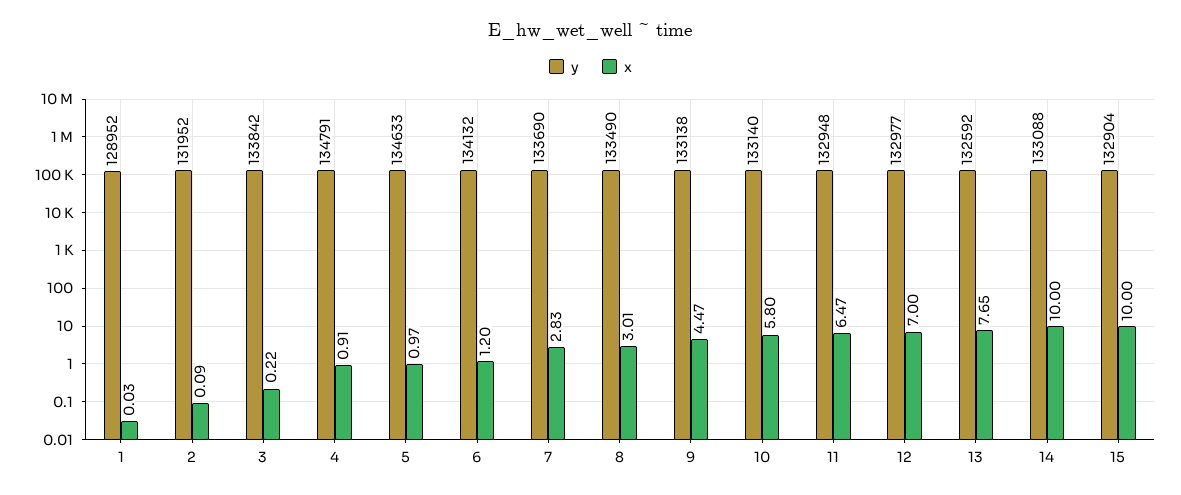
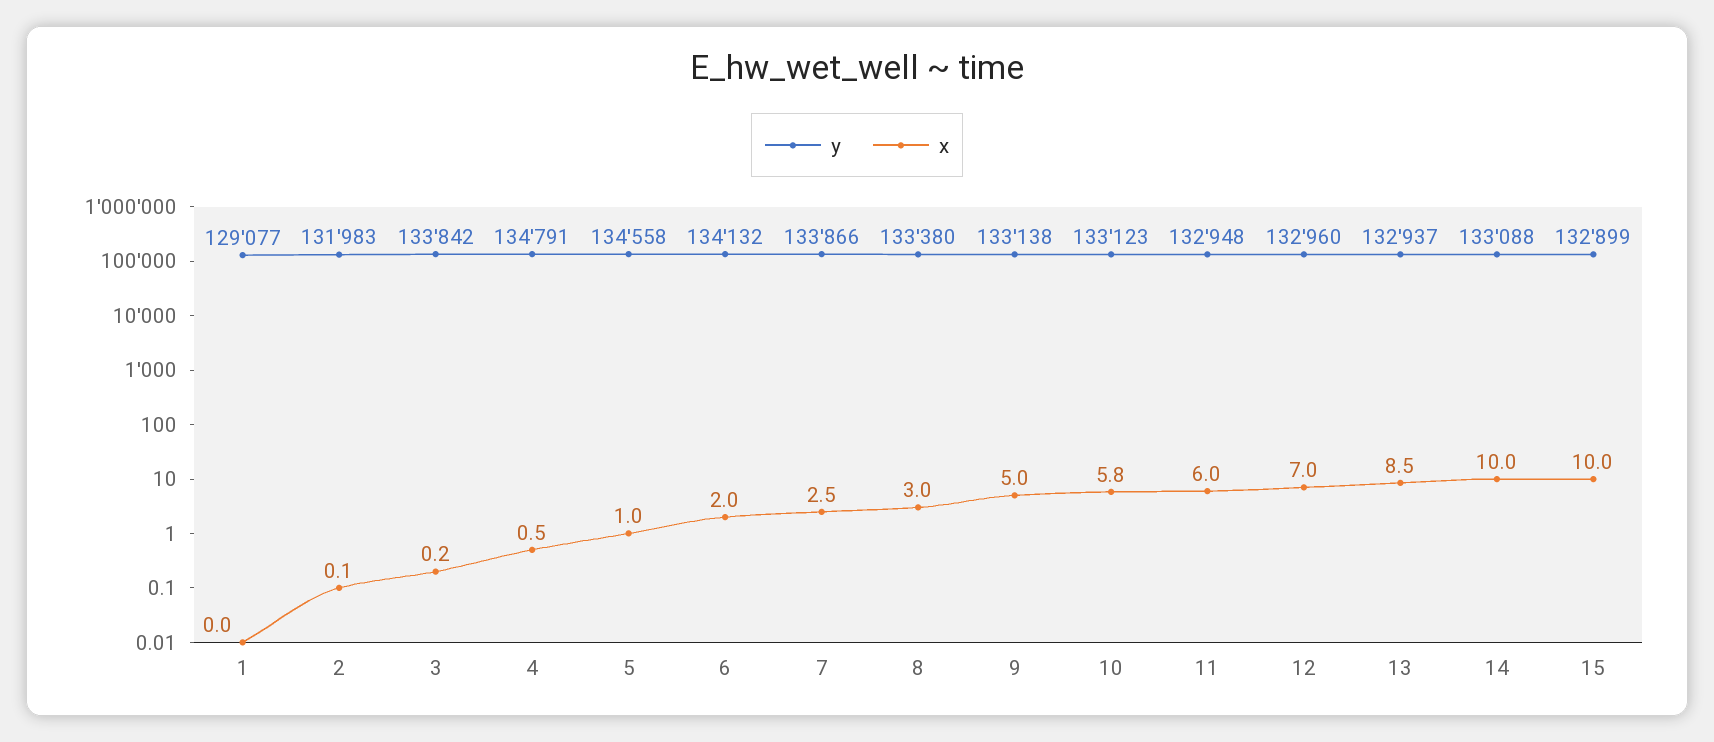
y, 1: 128952 -> 129077
y, 2: 131952 -> 131983
x, 4: 0.91 -> 0.5
y, 5: 134633 -> 134558
x, 6: 1.2 -> 2
y, 7: 133690 -> 133866
x, 7: 2.83 -> 2.5
y, 8: 133490 -> 133380
x, 9: 4.47 -> 5
y, 10: 133140 -> 133123
x, 11: 6.47 -> 6
y, 12: 132977 -> 132960
y, 13: 132592 -> 132937
x, 13: 7.65 -> 8.5
y, 15: 132904 -> 132899

